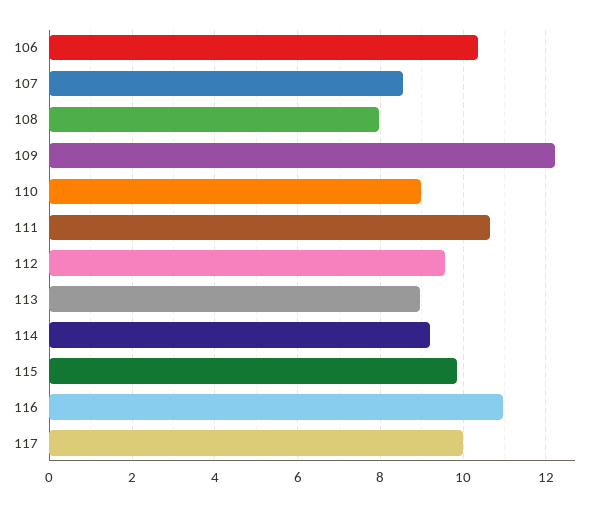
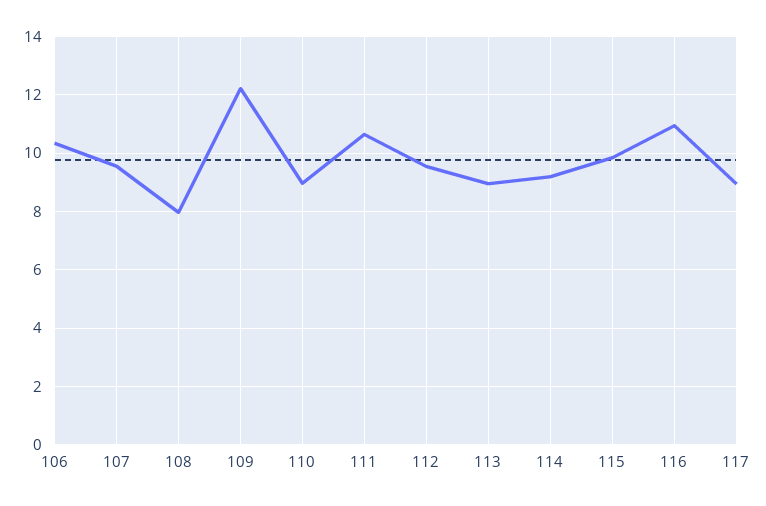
107: 8.6 -> 9.5
117: 10 -> 9

